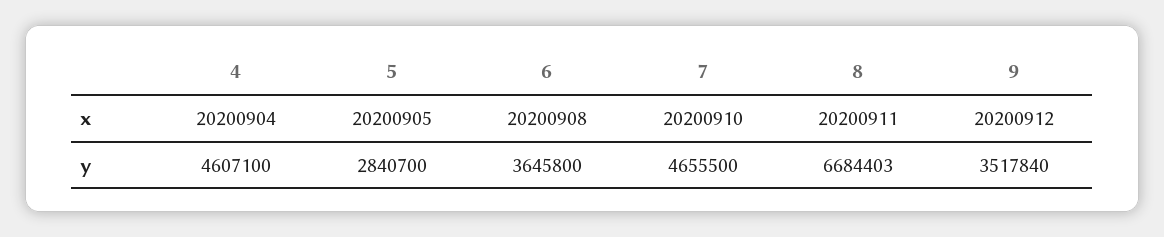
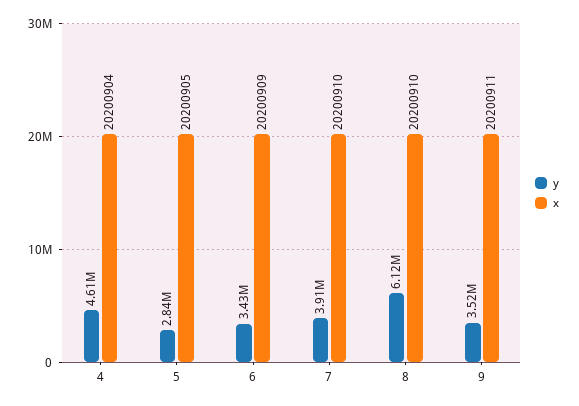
x, 6: 20200908 -> 20200909
x, 8: 20200911 -> 20200910
x, 9: 20200912 -> 20200911
y, 6: 3645800 -> 3430000
y, 7: 4655500 -> 3910000
y, 8: 6684403 -> 6120000

